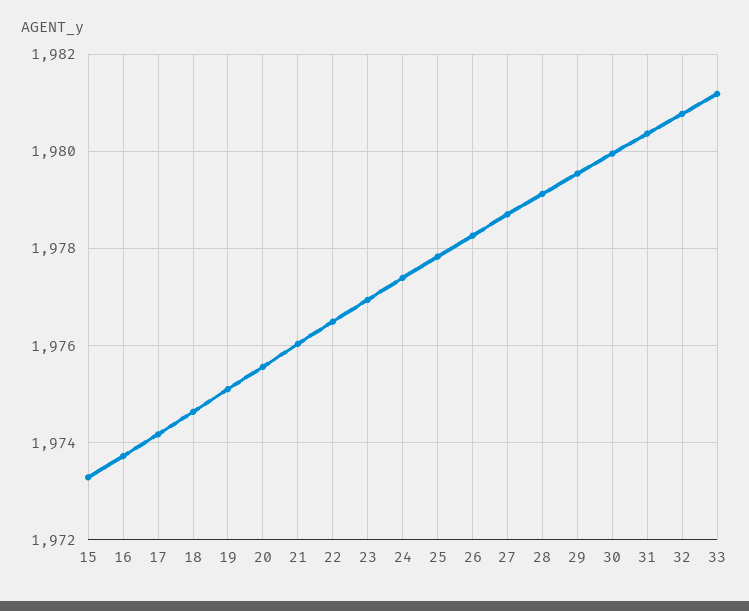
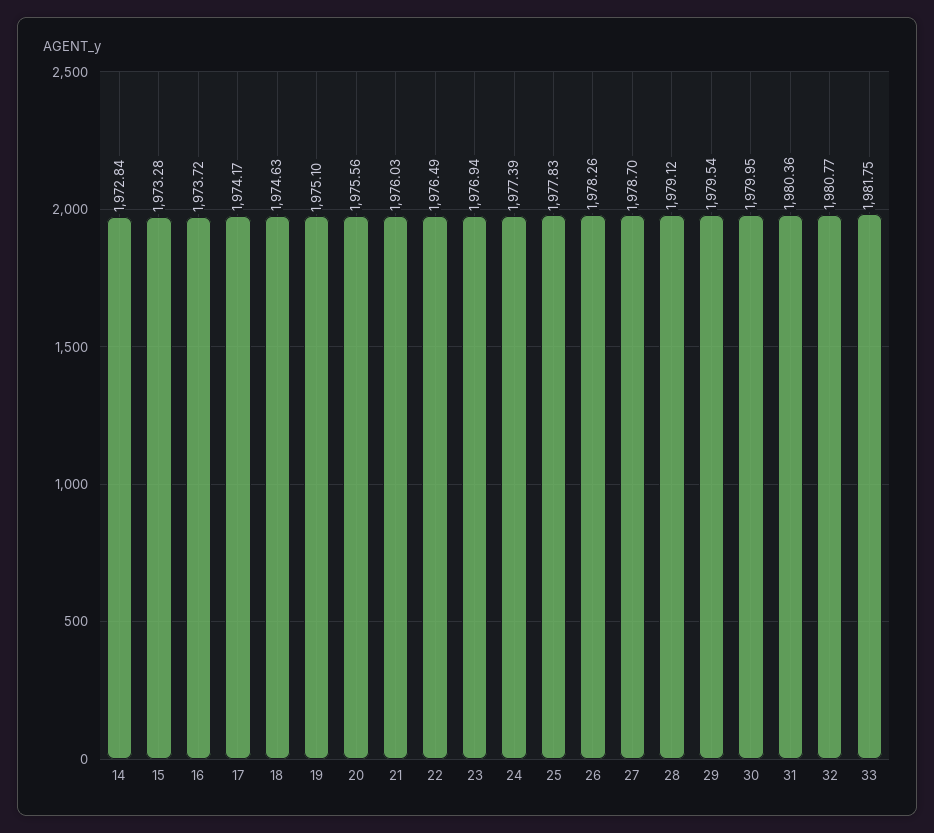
33: 1981.2 -> 1981.75
14: none -> 1972.84

